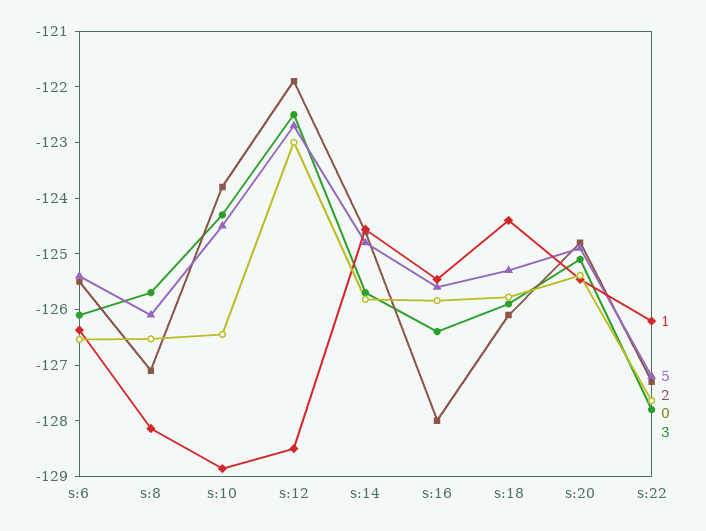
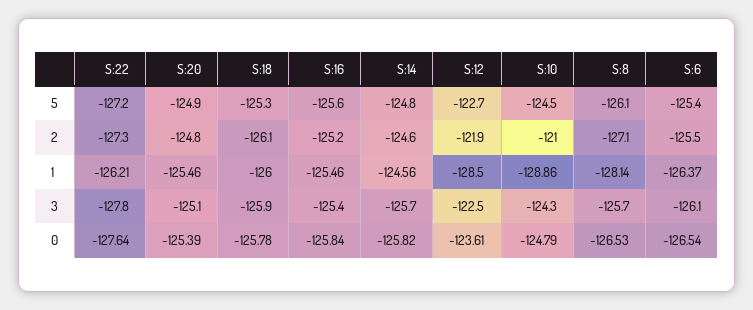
2, s:10: -123.8 -> -121
0, s:10: -126.4 -> -124.79
0, s:12: -123 -> -123.61
2, s:16: -128 -> -125.2
3, s:16: -126.4 -> -125.4
1, s:18: -124.4 -> -126

